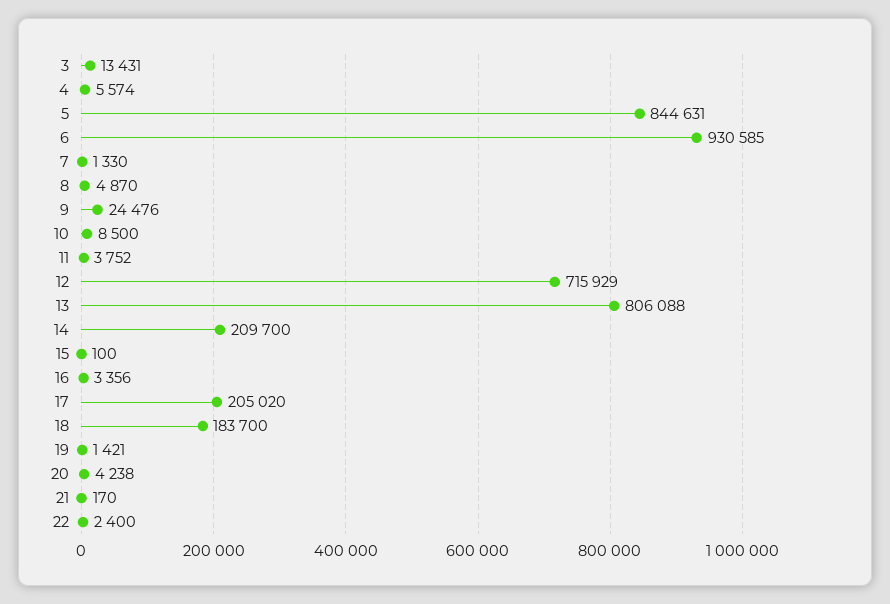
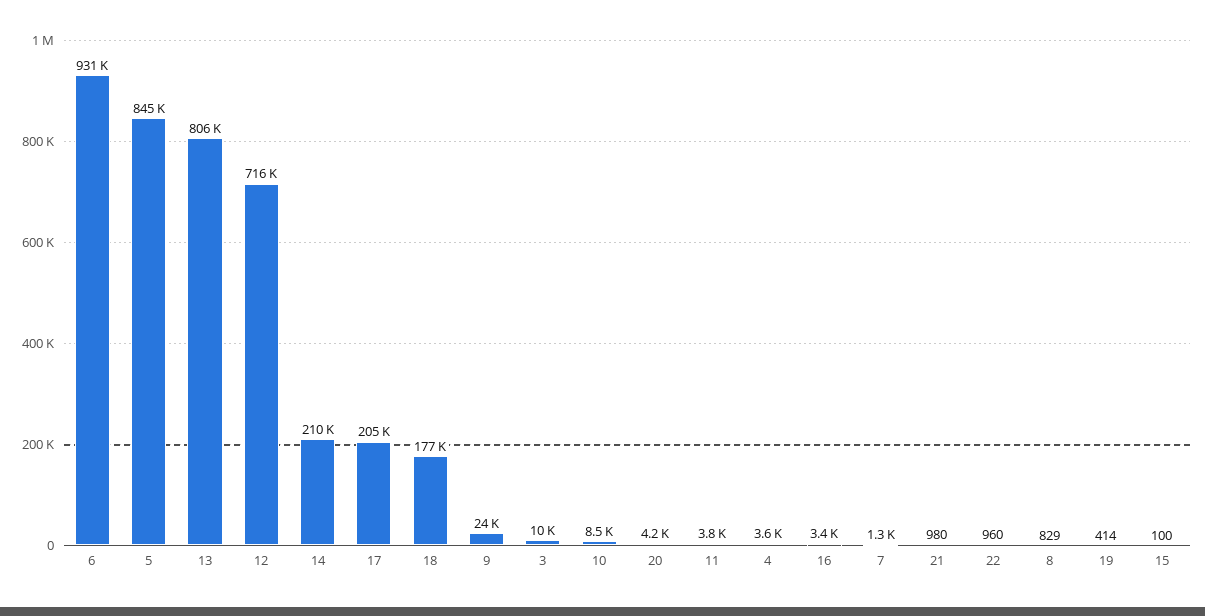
3: 13431 -> 10000
4: 5574 -> 3600
8: 4870 -> 829
18: 183700 -> 177000
19: 1421 -> 414
21: 170 -> 980
22: 2400 -> 960

